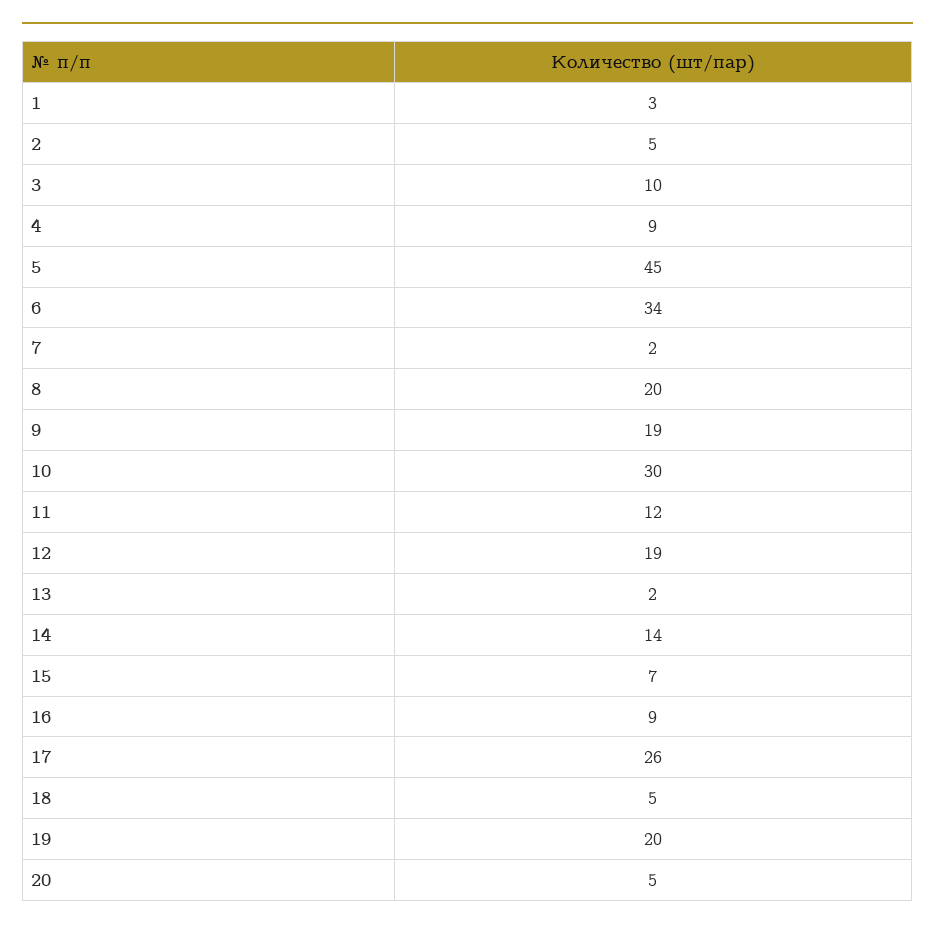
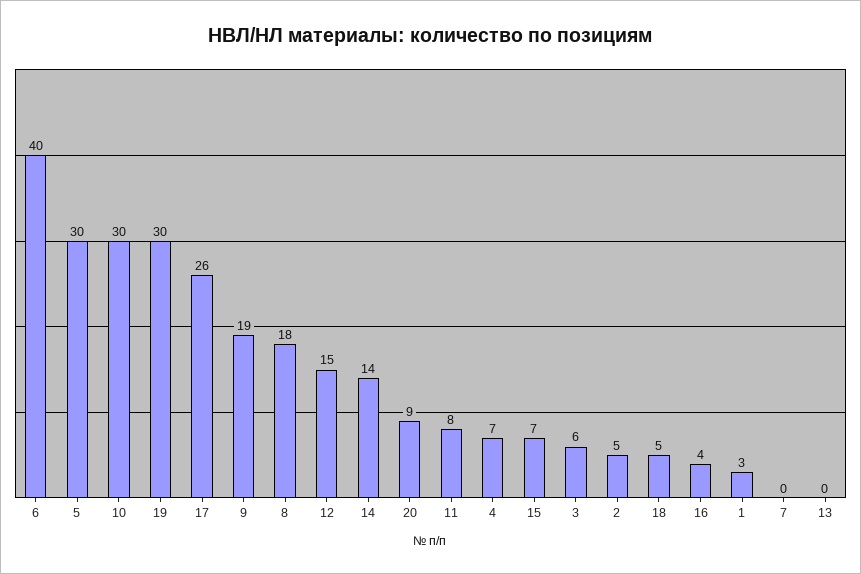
3: 10 -> 6
4: 9 -> 7
5: 45 -> 30
6: 34 -> 40
7: 2 -> 0
8: 20 -> 18
11: 12 -> 8
12: 19 -> 15
13: 2 -> 0
16: 9 -> 4
19: 20 -> 30
20: 5 -> 9

